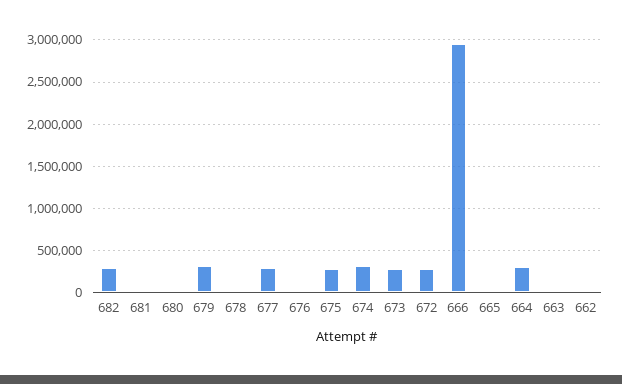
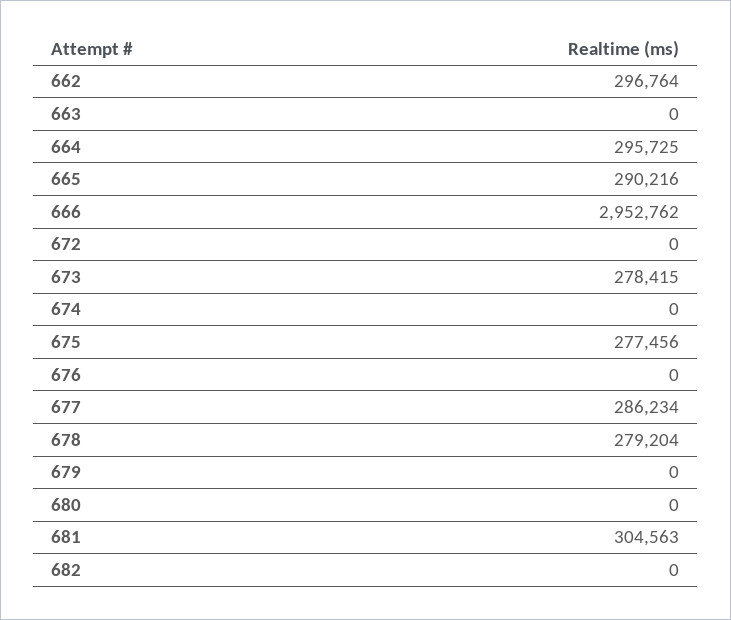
682: 300000 -> 0
681: 0 -> 304563
679: 300000 -> 0
678: 0 -> 279204
674: 300000 -> 0
672: 300000 -> 0
665: 0 -> 290216
662: 0 -> 296764

